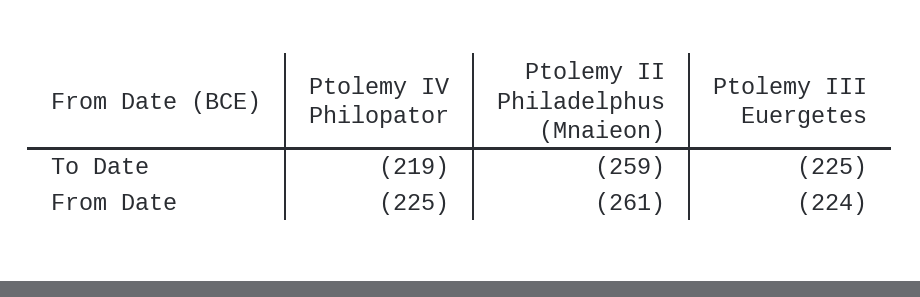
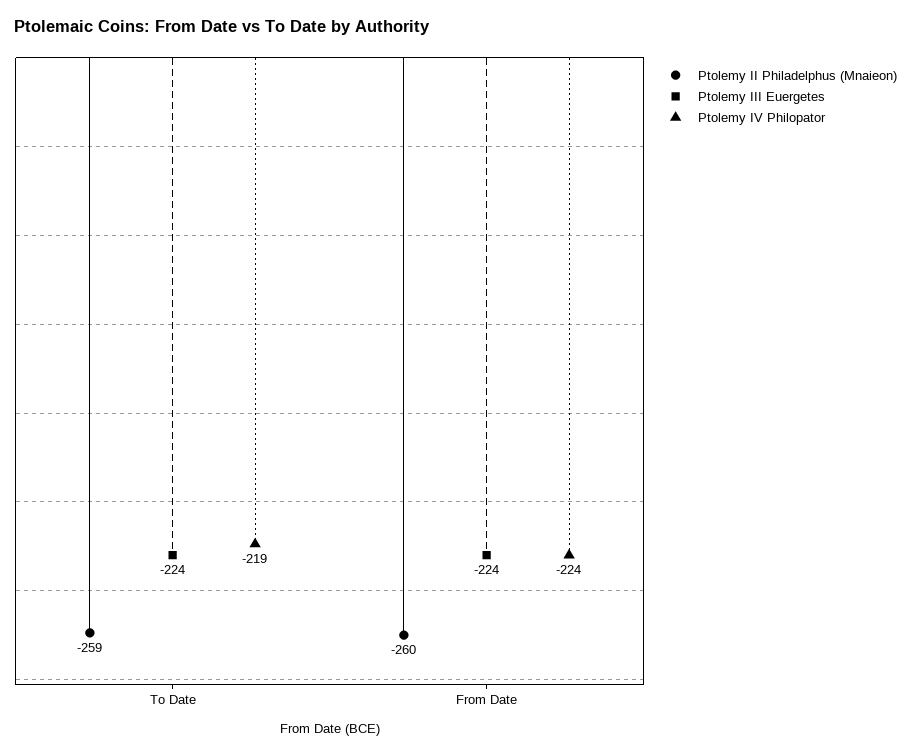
Ptolemy III Euergetes, To Date: -225 -> -224
Ptolemy IV Philopator, From Date: -225 -> -224
Ptolemy II Philadelphus (Mnaieon), From Date: -261 -> -260

